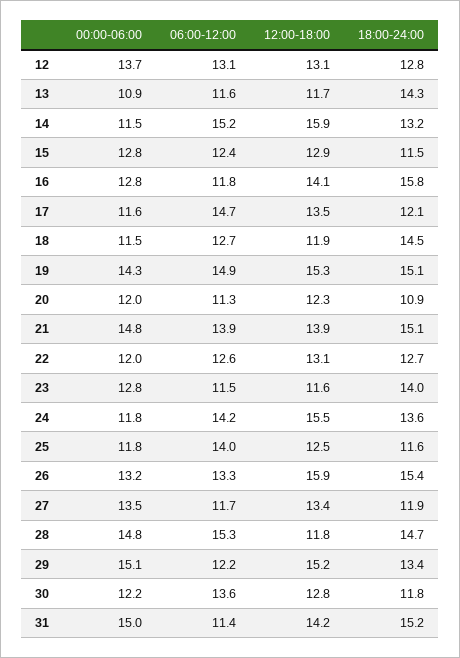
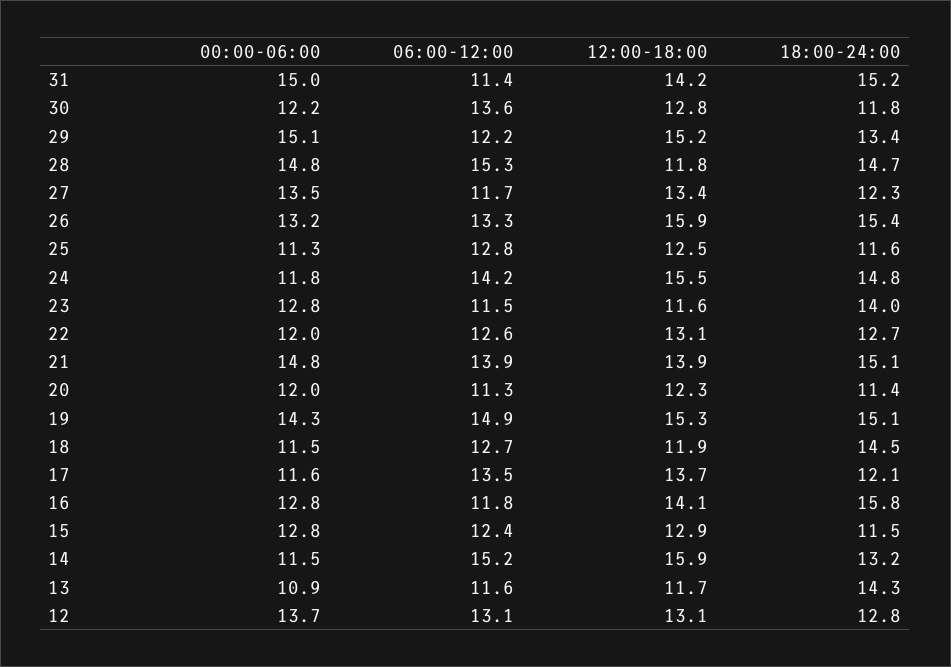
06:00-12:00, 17: 14.7 -> 13.5
12:00-18:00, 17: 13.5 -> 13.7
18:00-24:00, 20: 10.9 -> 11.4
18:00-24:00, 24: 13.6 -> 14.8
00:00-06:00, 25: 11.8 -> 11.3
06:00-12:00, 25: 14 -> 12.8
18:00-24:00, 27: 11.9 -> 12.3

